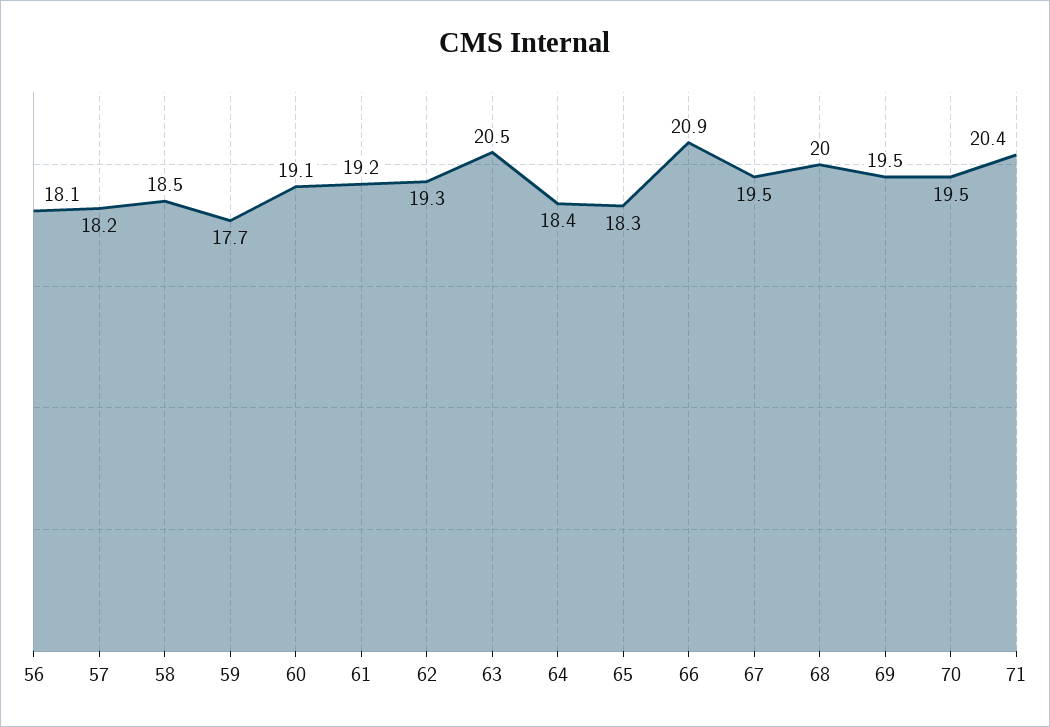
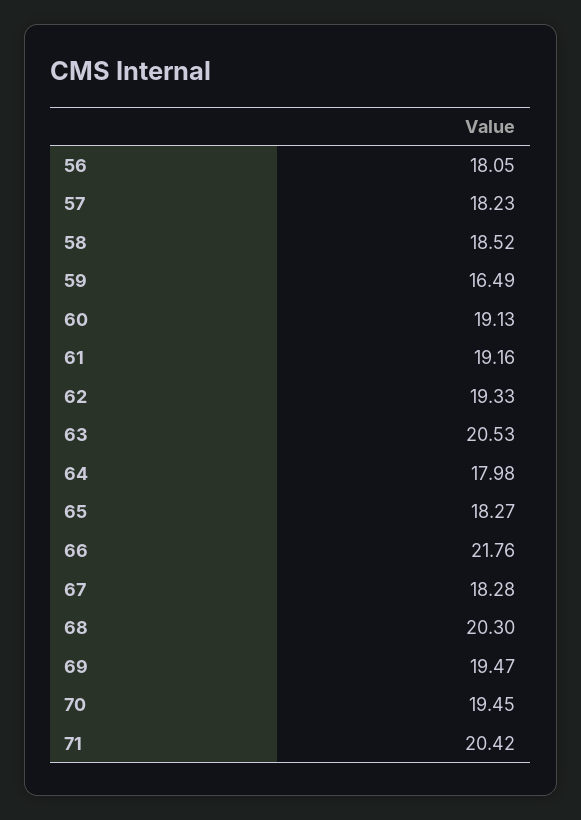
59: 17.7 -> 16.49
64: 18.4 -> 17.98
66: 20.9 -> 21.76
67: 19.5 -> 18.28
68: 20 -> 20.3

